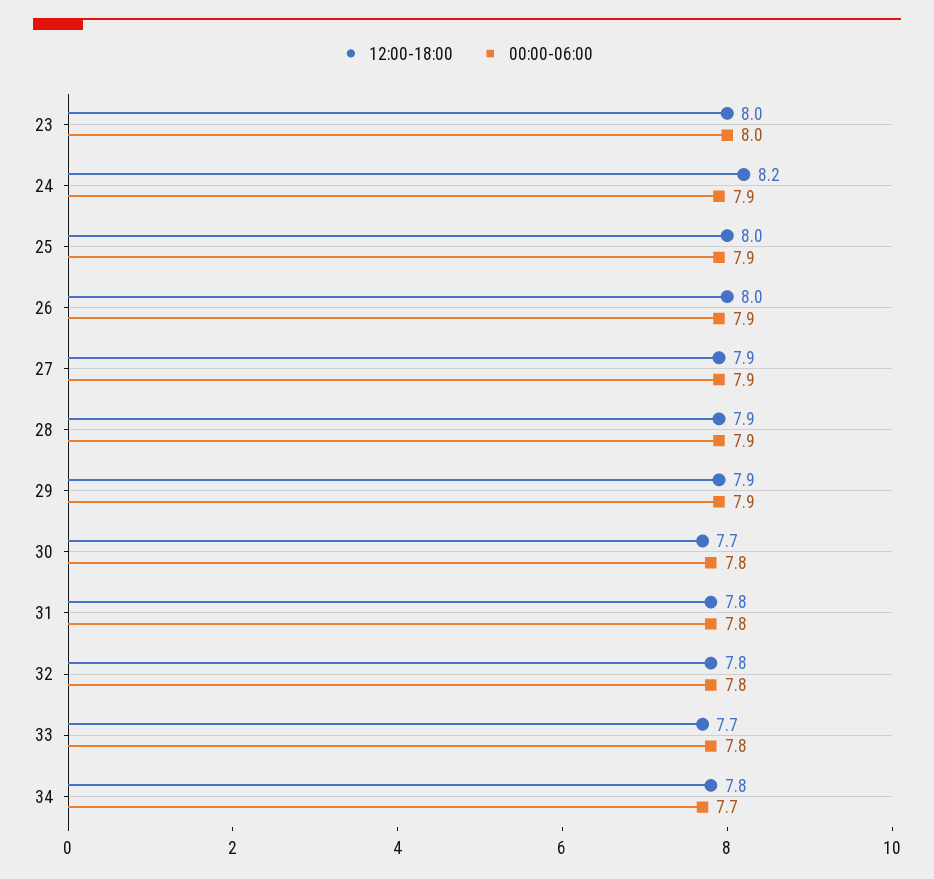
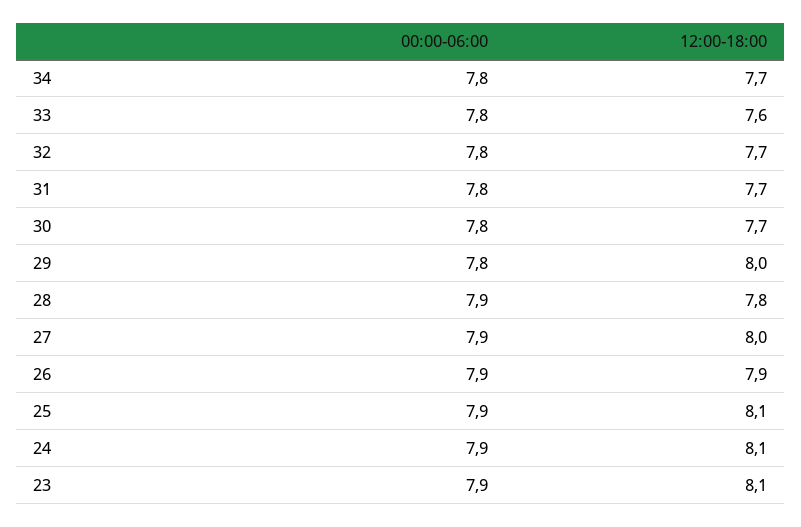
12:00-18:00, 23: 8 -> 8.1
00:00-06:00, 23: 8 -> 7.9
12:00-18:00, 24: 8.2 -> 8.1
12:00-18:00, 25: 8 -> 8.1
12:00-18:00, 26: 8 -> 7.9
12:00-18:00, 27: 7.9 -> 8
12:00-18:00, 28: 7.9 -> 7.8
12:00-18:00, 29: 7.9 -> 8
00:00-06:00, 29: 7.9 -> 7.8
12:00-18:00, 31: 7.8 -> 7.7
12:00-18:00, 32: 7.8 -> 7.7
12:00-18:00, 33: 7.7 -> 7.6
12:00-18:00, 34: 7.8 -> 7.7
00:00-06:00, 34: 7.7 -> 7.8

